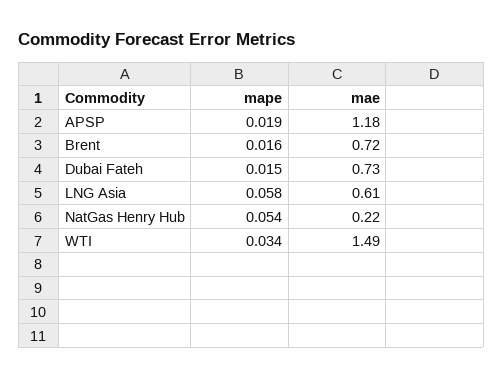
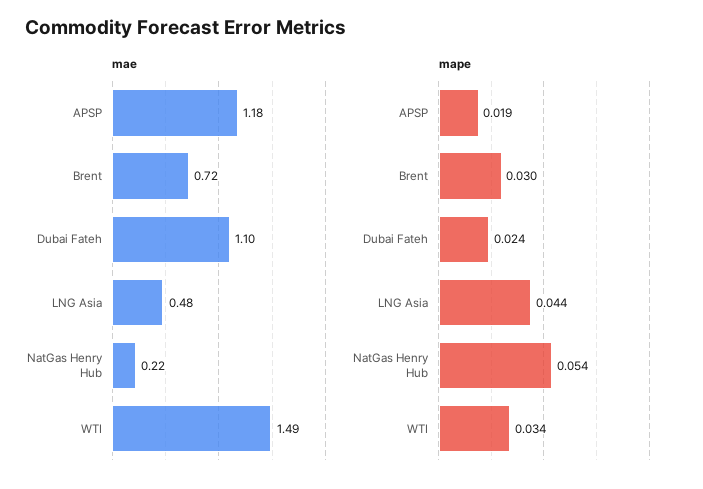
mape, Brent: 0.016 -> 0.03
mape, Dubai Fateh: 0.015 -> 0.024
mae, Dubai Fateh: 0.73 -> 1.1
mape, LNG Asia: 0.058 -> 0.044
mae, LNG Asia: 0.61 -> 0.48

